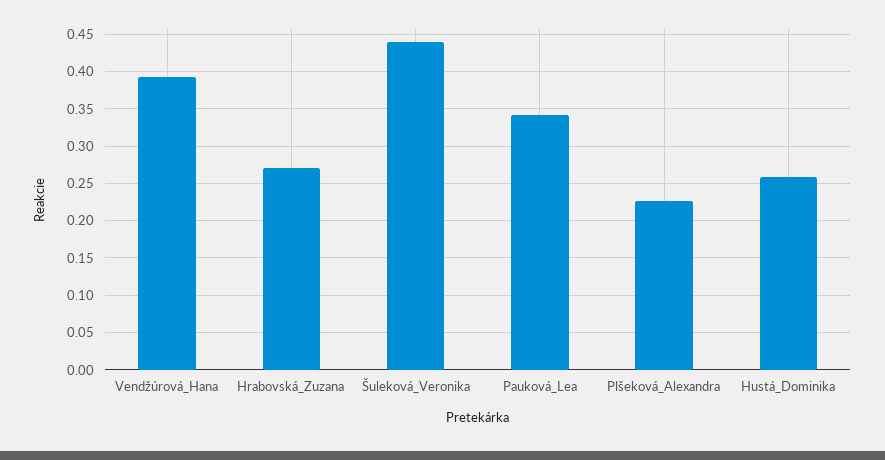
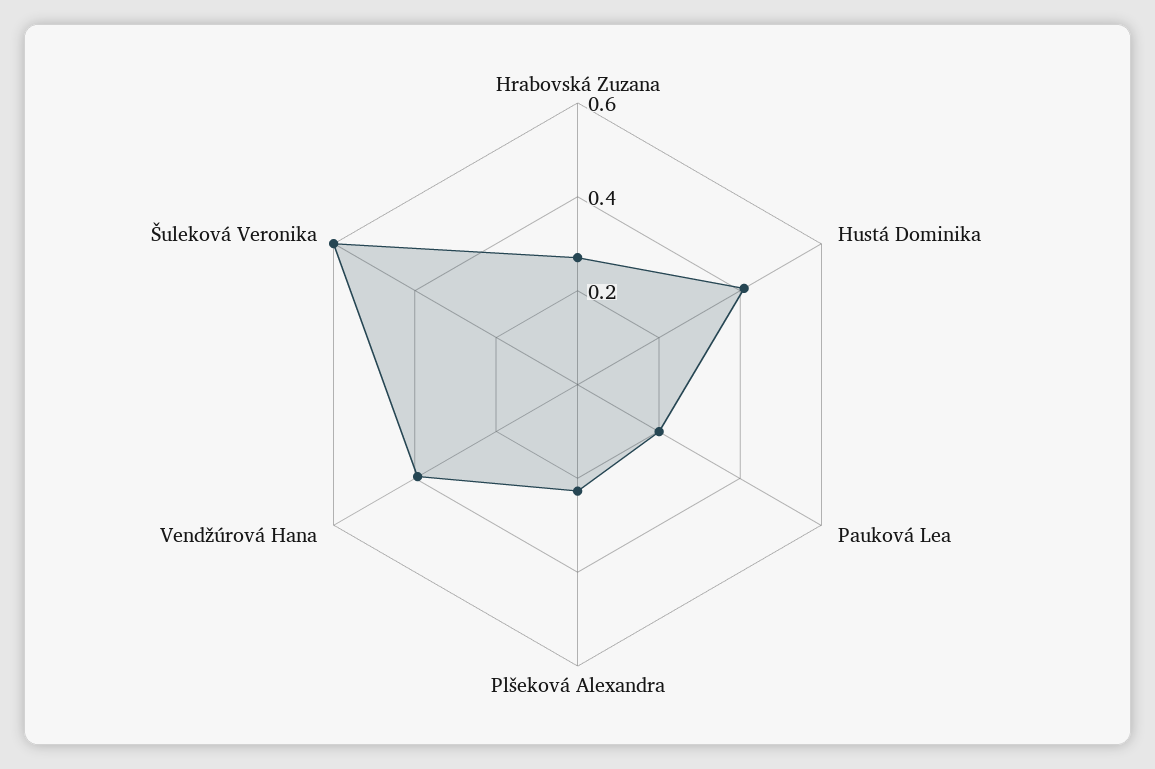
Šuleková_Veronika: 0.44 -> 0.6
Pauková_Lea: 0.34 -> 0.2
Hustá_Dominika: 0.26 -> 0.4

